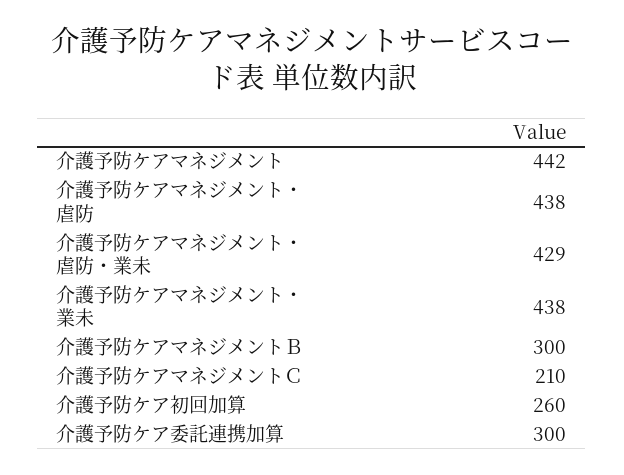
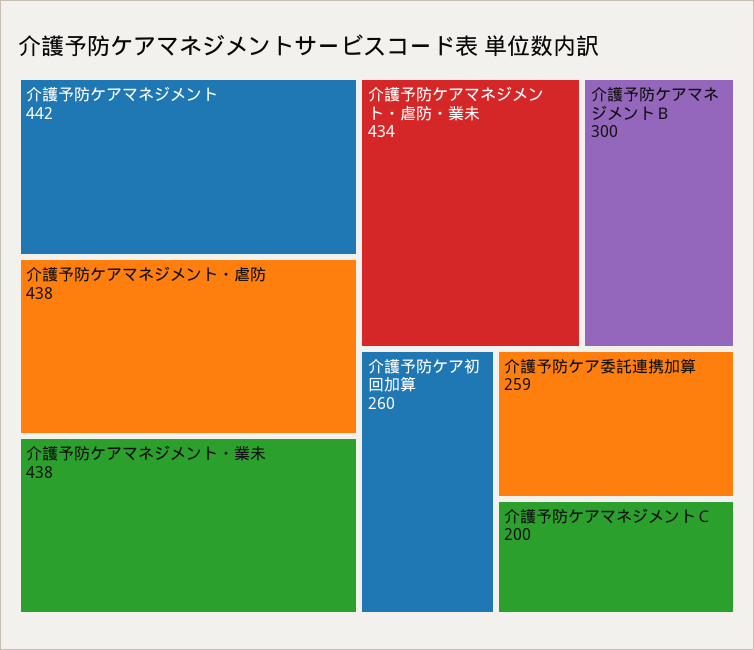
介護予防ケアマネジメント・虐防・業未: 429 -> 434
介護予防ケアマネジメントＣ: 210 -> 200
介護予防ケア委託連携加算: 300 -> 259

